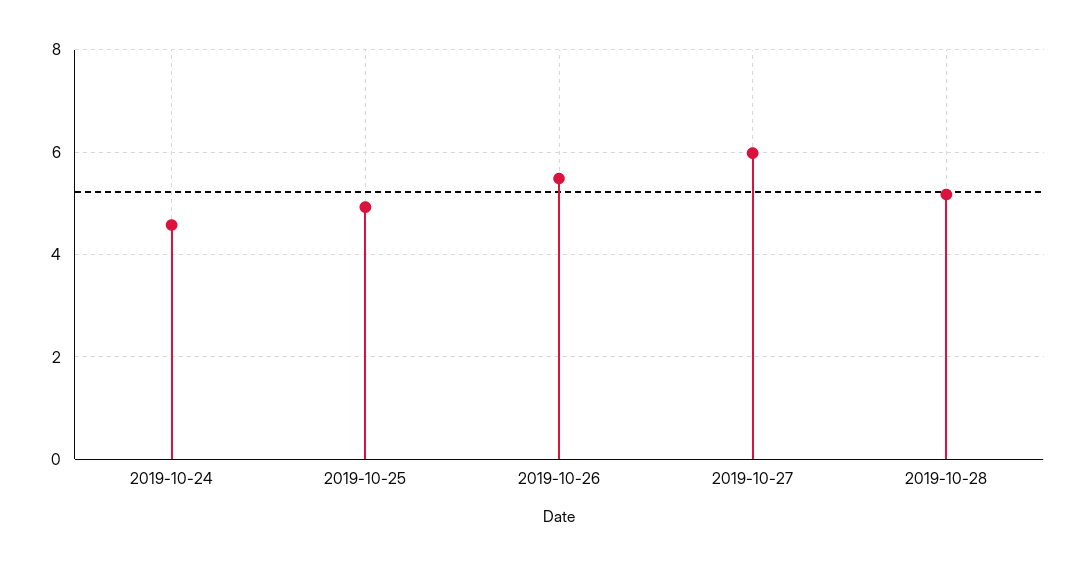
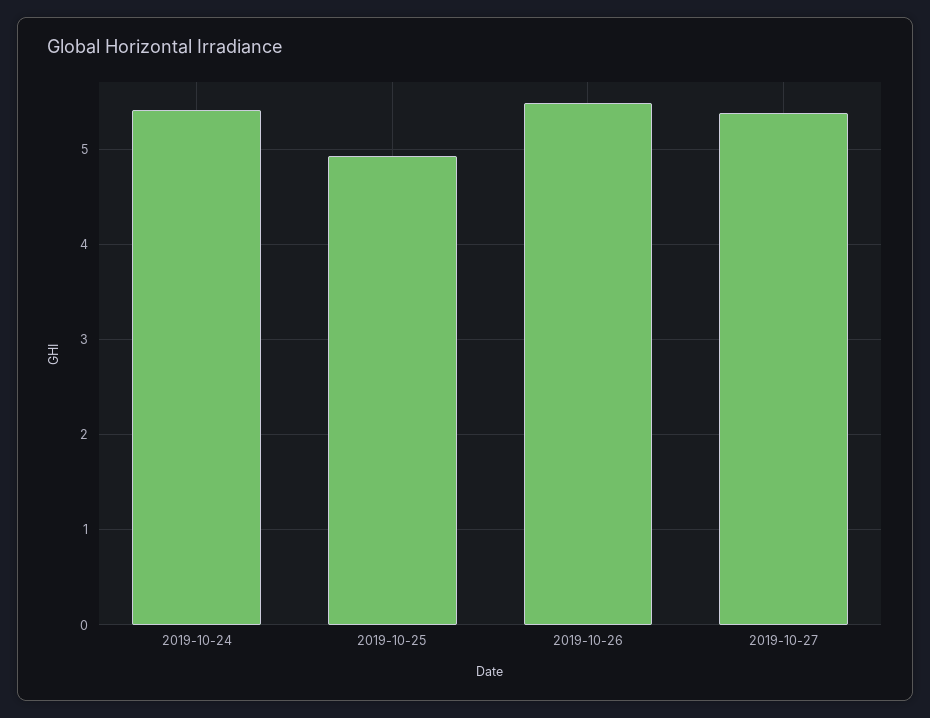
2019-10-24: 4.6 -> 5.4
2019-10-27: 6 -> 5.4
2019-10-28: 5.2 -> none

